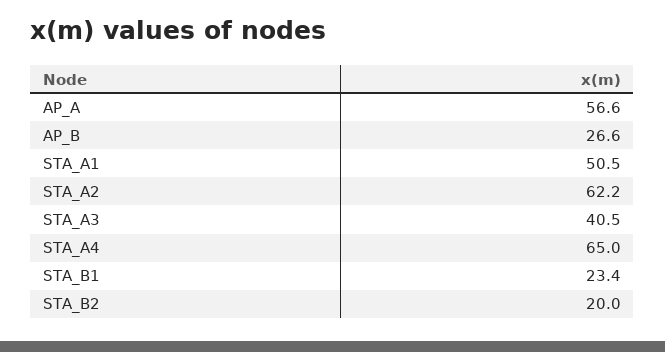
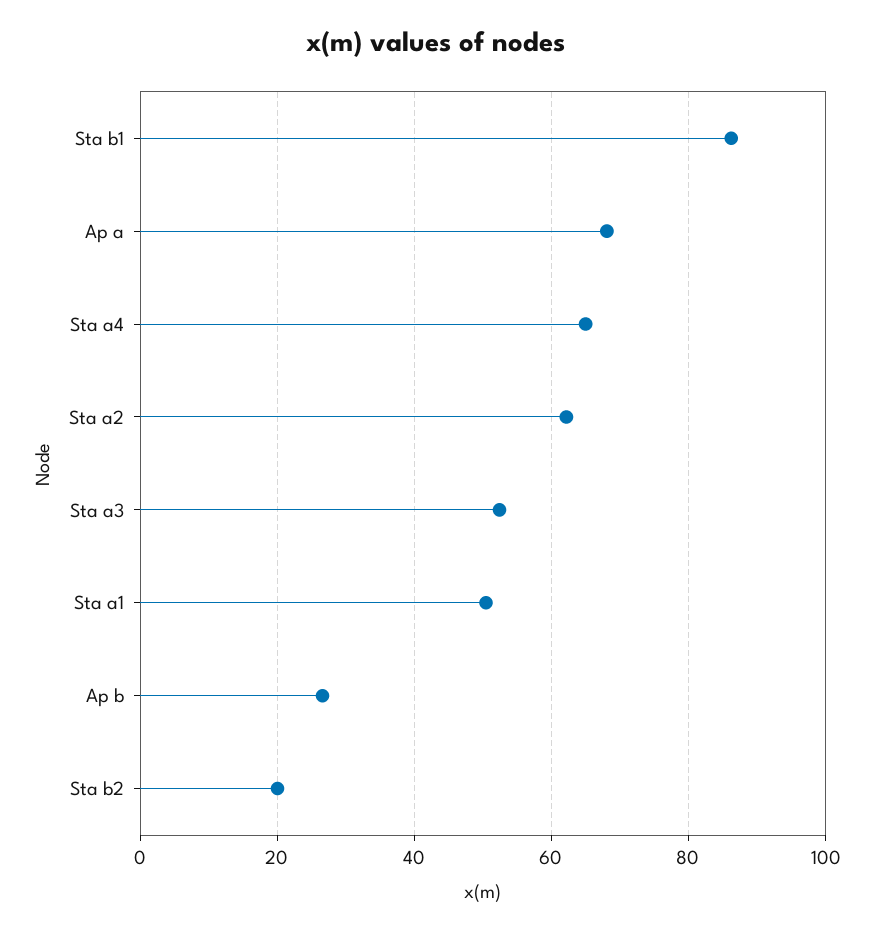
AP_A: 56.6 -> 68
STA_A3: 40.5 -> 52
STA_B1: 23.4 -> 86

